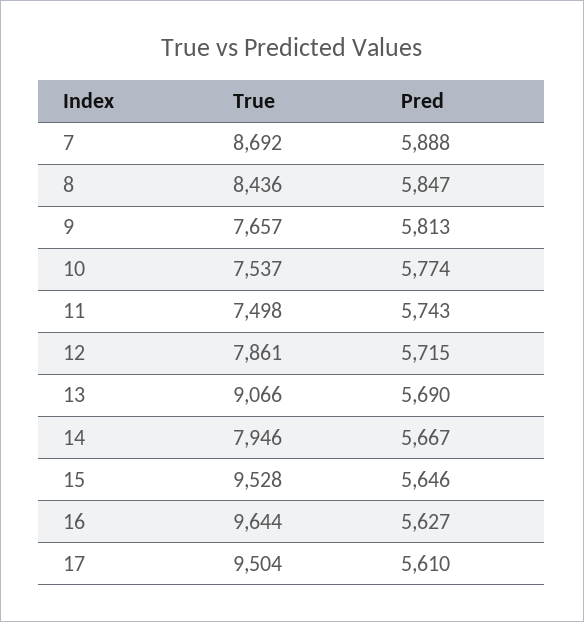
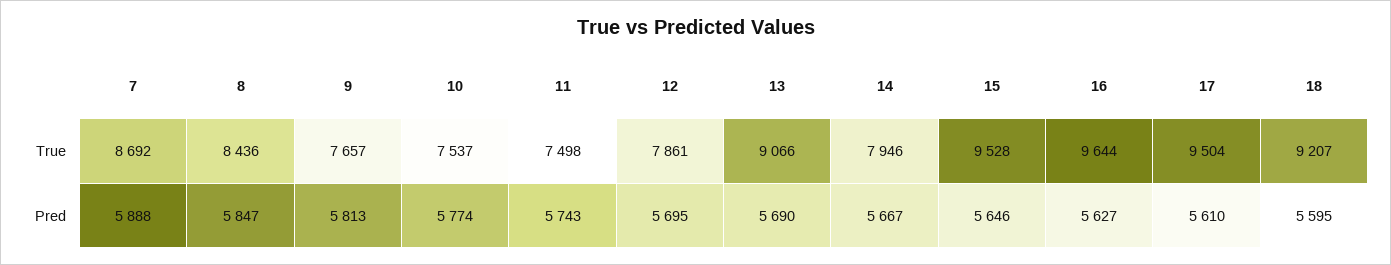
Pred, 12: 5715 -> 5695
True, 18: none -> 9207
Pred, 18: none -> 5595

